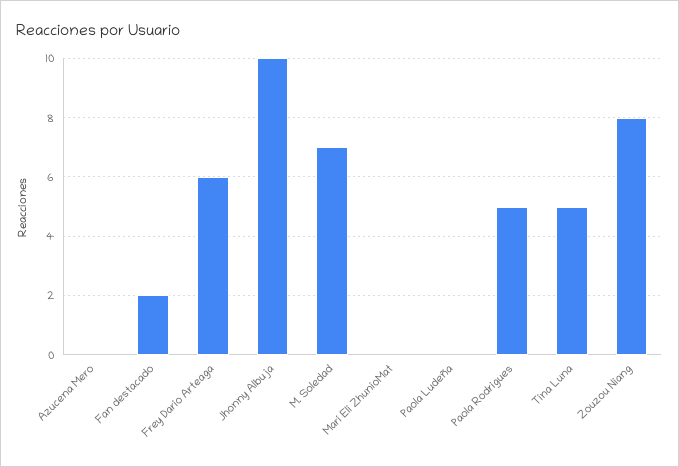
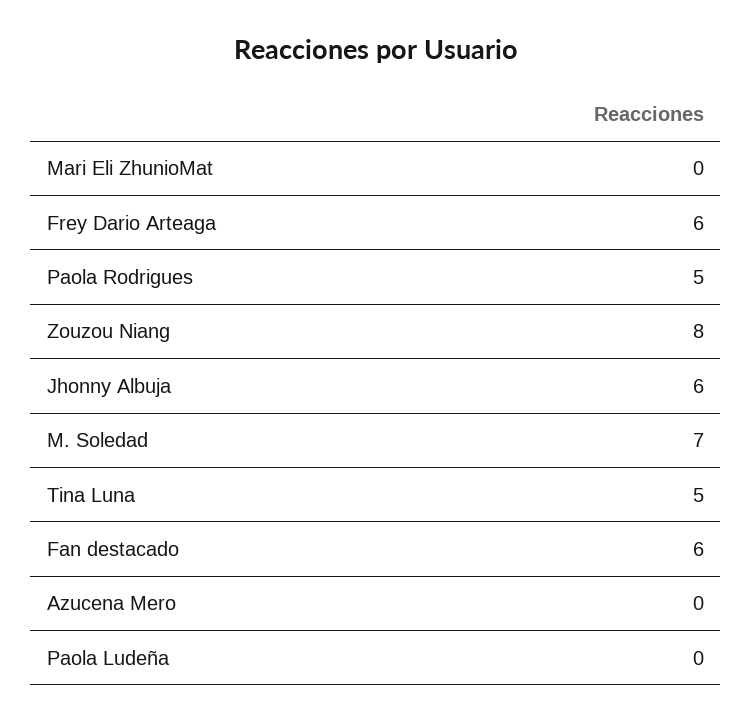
Fan destacado: 2 -> 6
Jhonny Albuja: 10 -> 6

